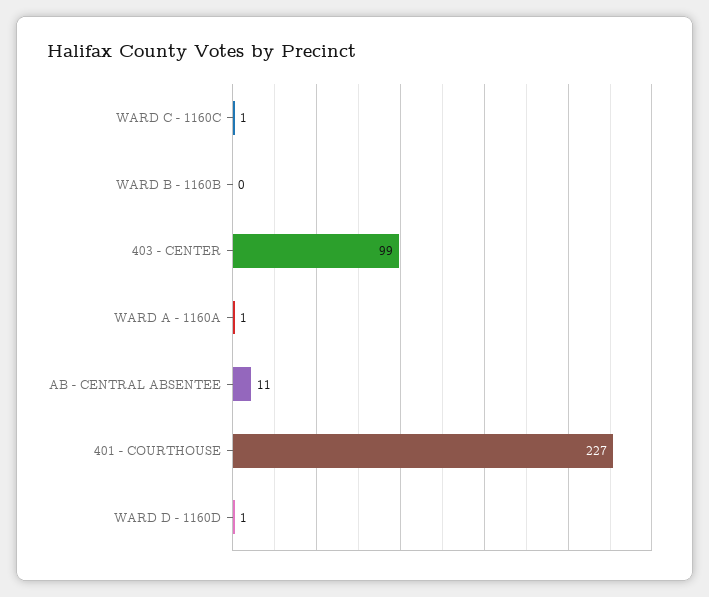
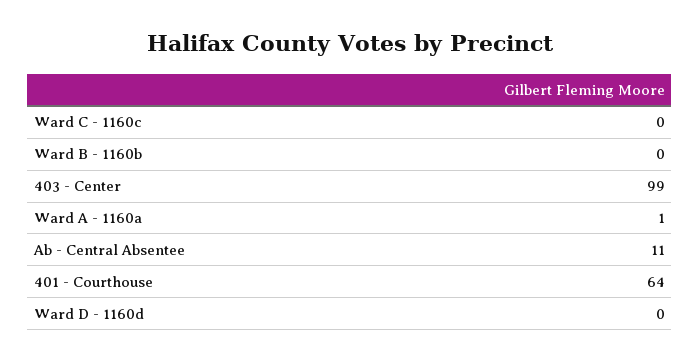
WARD C - 1160C: 1 -> 0
401 - COURTHOUSE: 227 -> 64
WARD D - 1160D: 1 -> 0

